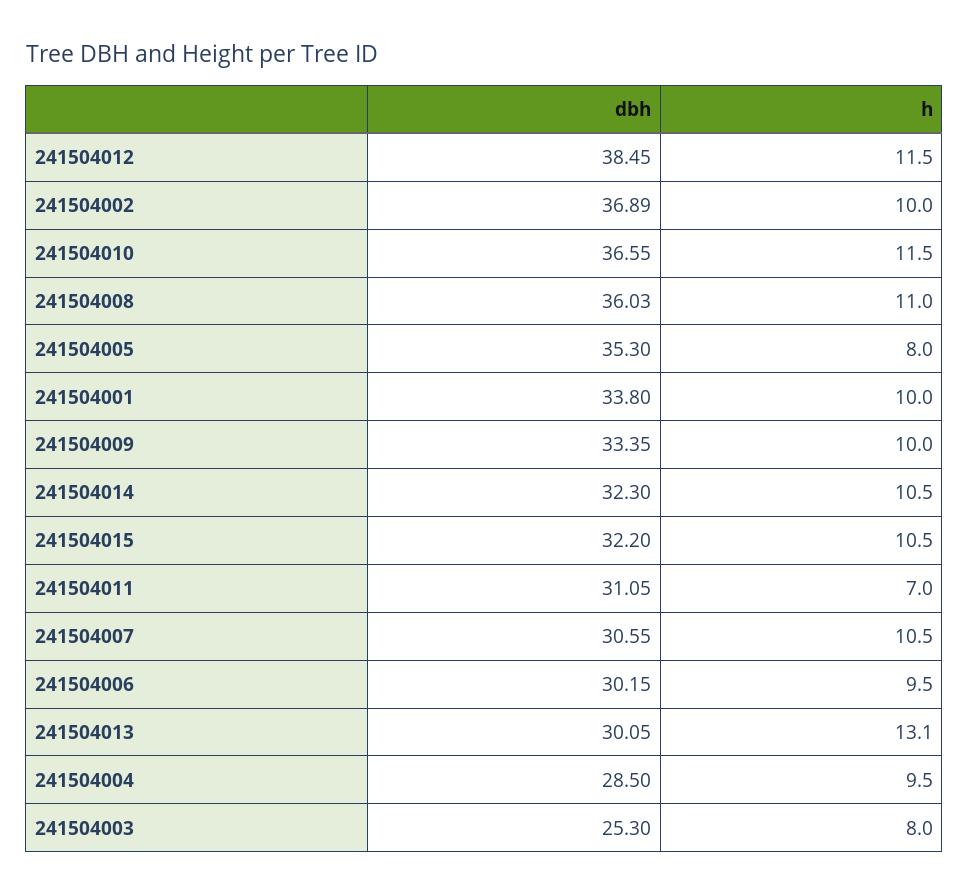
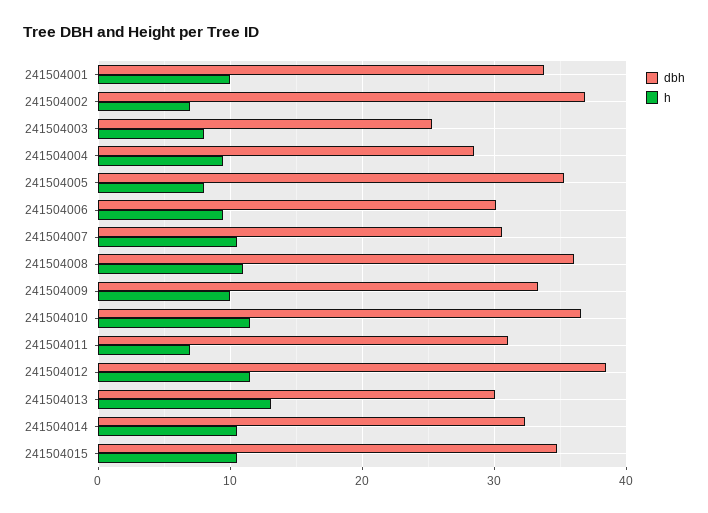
h, 241504002: 10 -> 7
dbh, 241504015: 32.2 -> 35

